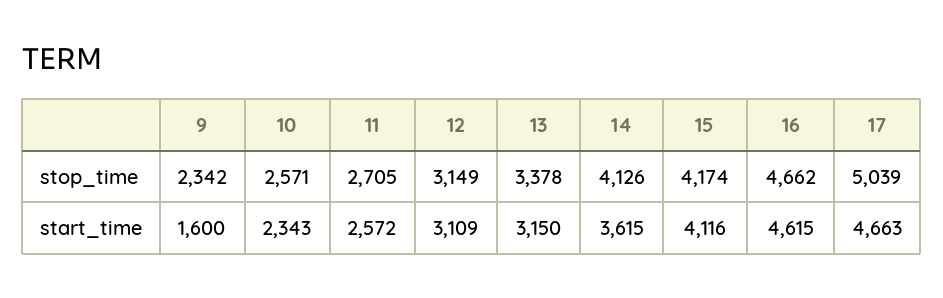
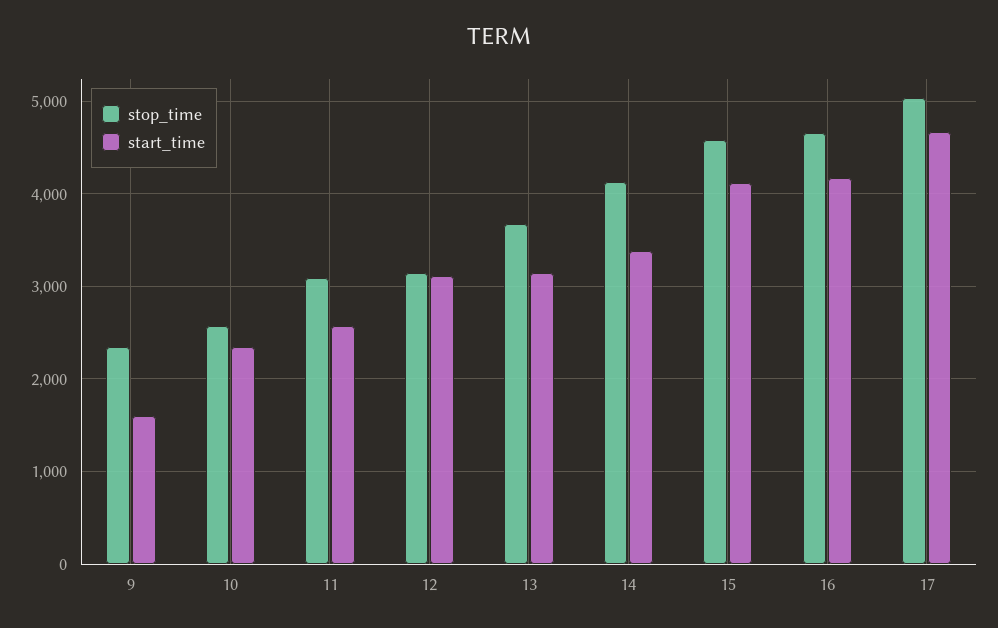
stop_time, 11: 2705 -> 3100
stop_time, 13: 3378 -> 3700
stop_time, 15: 4174 -> 4600
start_time, 14: 3615 -> 3400
start_time, 16: 4615 -> 4200

